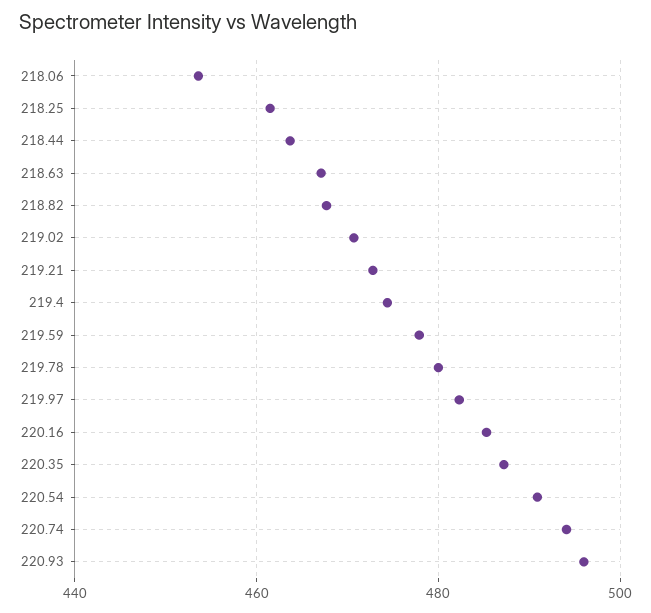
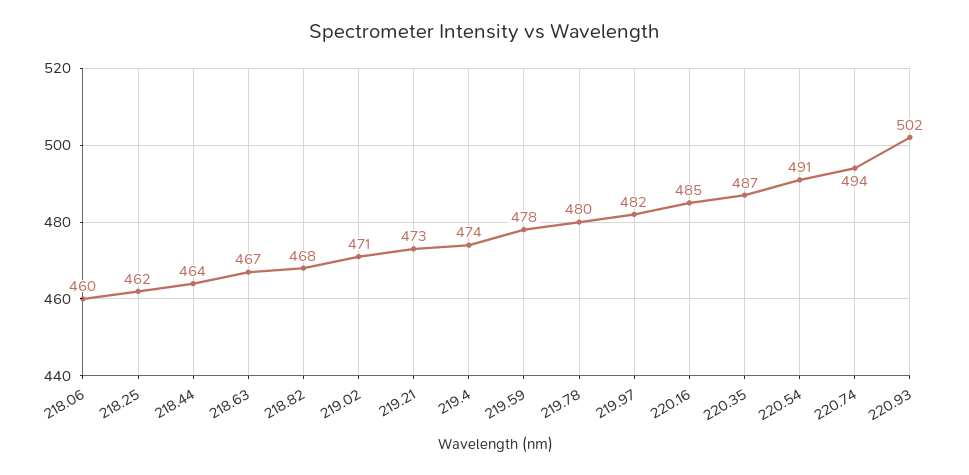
218.06: 454 -> 460
220.93: 496 -> 502

